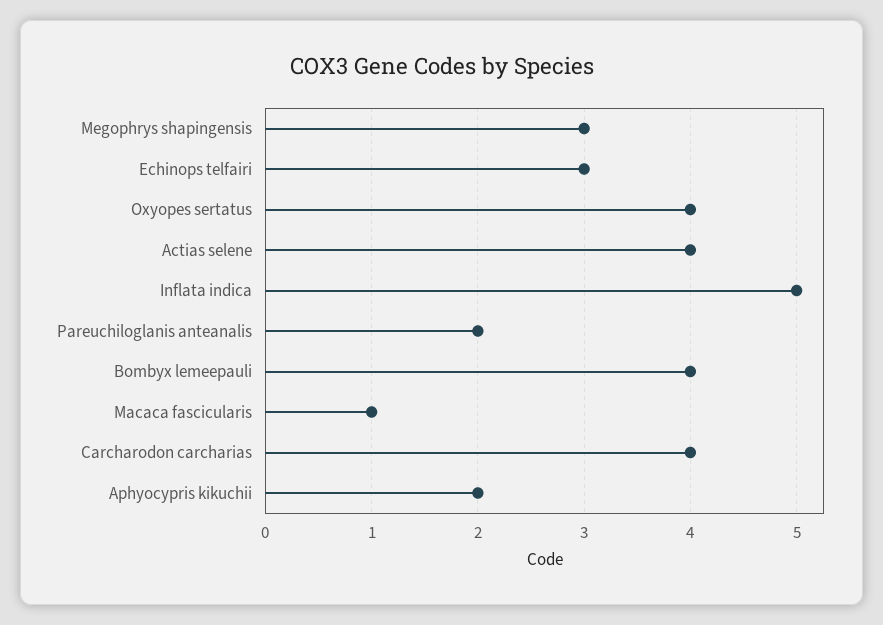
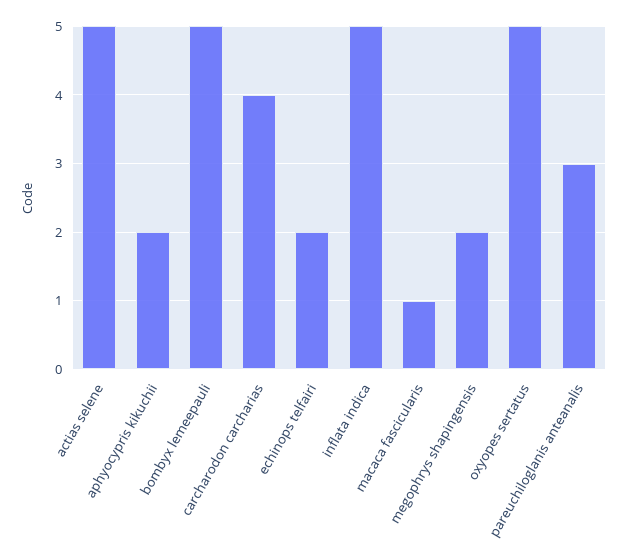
Megophrys shapingensis: 3 -> 2
Echinops telfairi: 3 -> 2
Oxyopes sertatus: 4 -> 5
Actias selene: 4 -> 5
Pareuchiloglanis anteanalis: 2 -> 3
Bombyx lemeepauli: 4 -> 5

